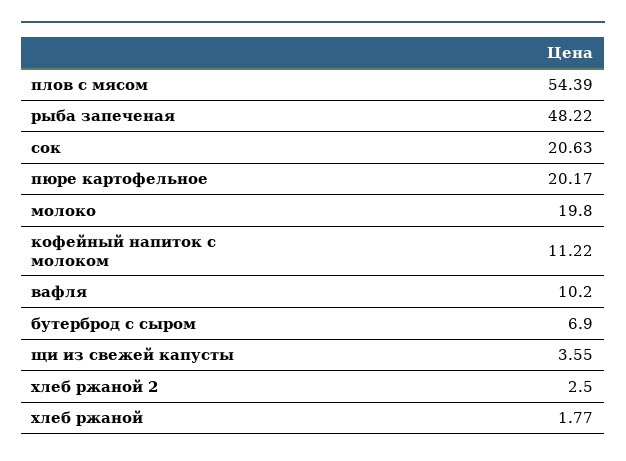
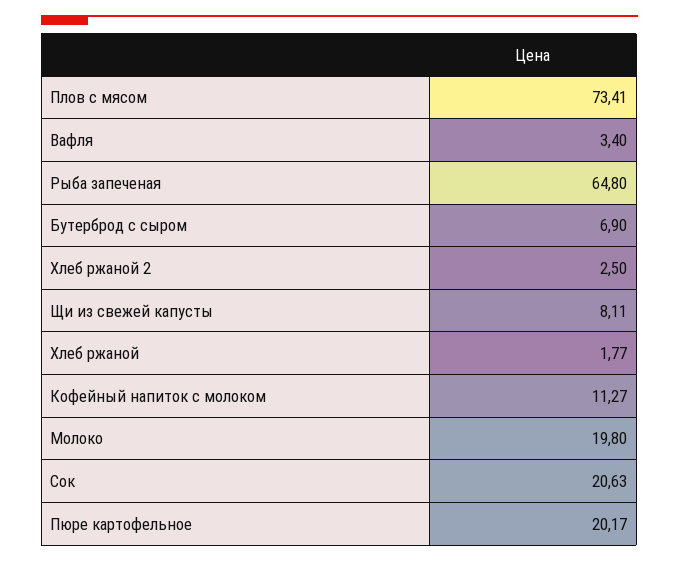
плов с мясом: 54.39 -> 73.41
рыба запеченая: 48.22 -> 64.8
кофейный напиток с молоком: 11.22 -> 11.27
вафля: 10.2 -> 3.4
щи из свежей капусты: 3.55 -> 8.11

